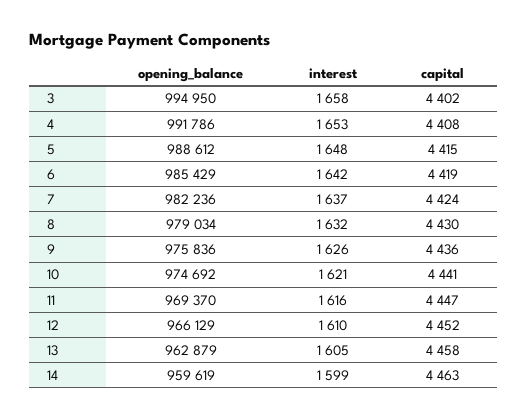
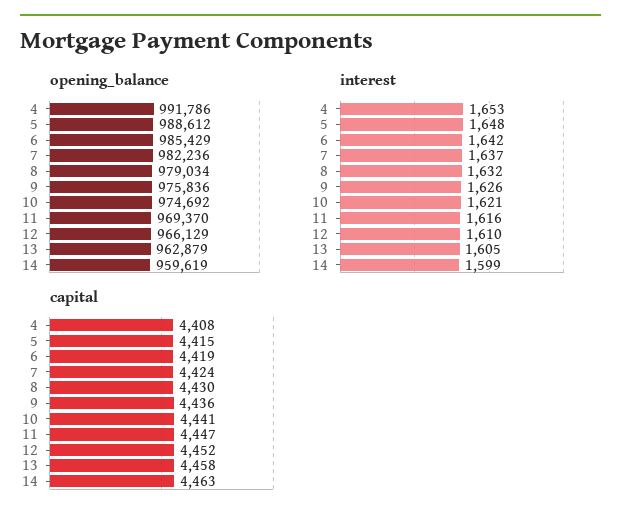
opening_balance, 3: 994950 -> none
interest, 3: 1658 -> none
capital, 3: 4402 -> none

